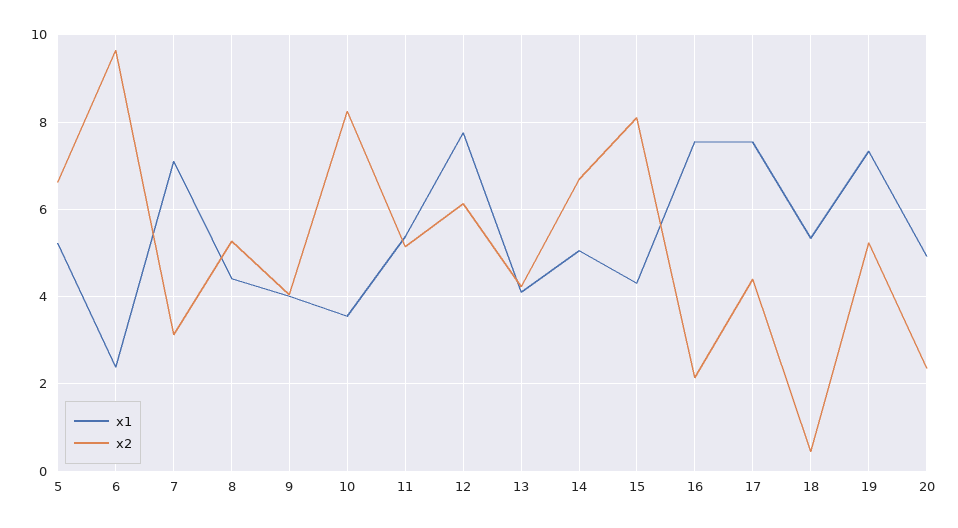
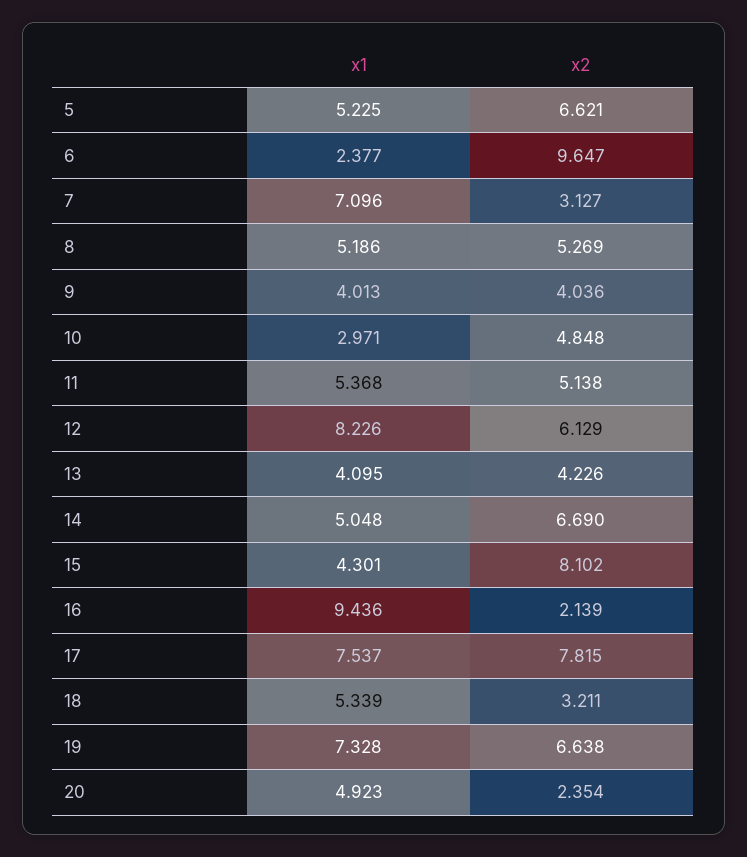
x1, 8: 4.4 -> 5.186
x1, 10: 3.6 -> 2.971
x2, 10: 8.2 -> 4.848
x1, 12: 7.8 -> 8.226
x1, 16: 7.6 -> 9.436
x2, 17: 4.4 -> 7.815
x2, 18: 0.4 -> 3.211
x2, 19: 5.2 -> 6.638

